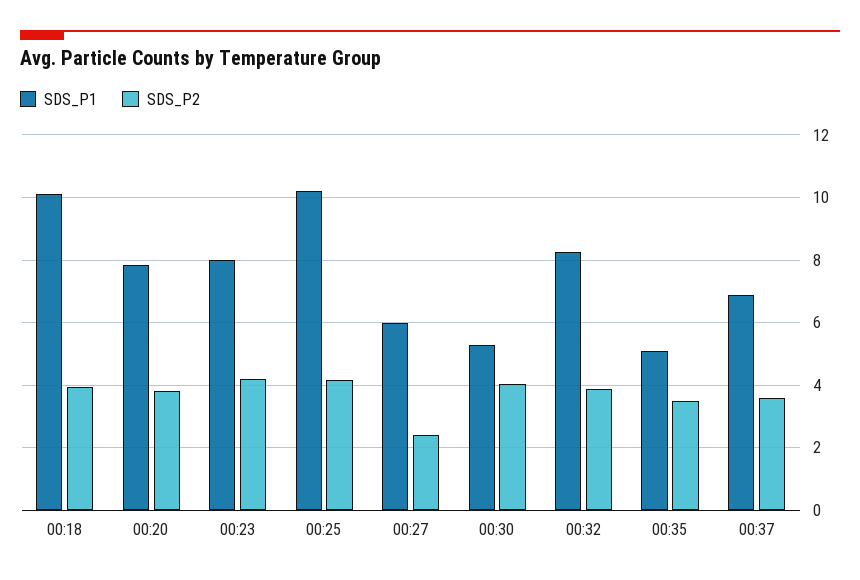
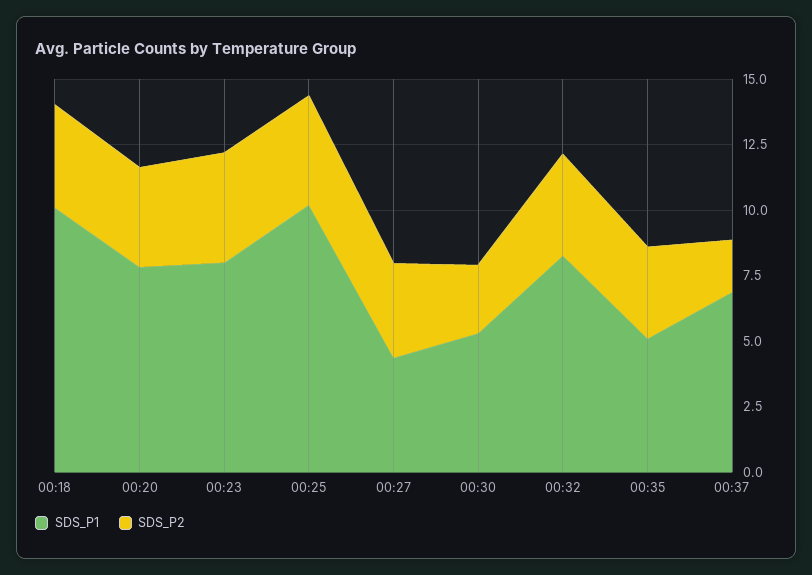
SDS_P1, 00:27: 6 -> 4.5
SDS_P2, 00:27: 2.4 -> 3.5
SDS_P2, 00:30: 4 -> 2.5
SDS_P2, 00:37: 3.6 -> 2

